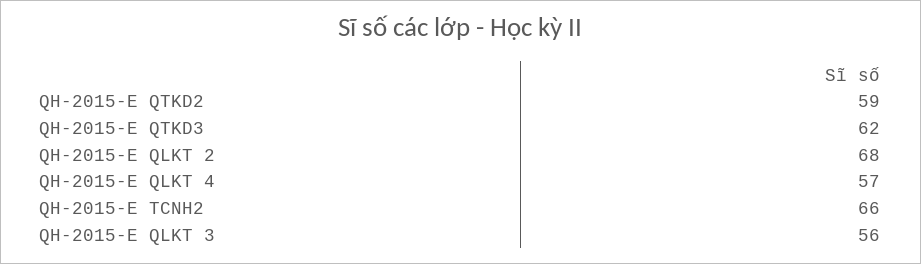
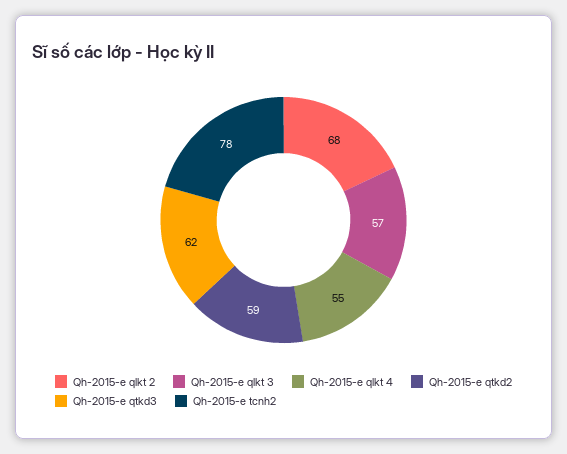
QH-2015-E QLKT 4: 57 -> 55
QH-2015-E TCNH2: 66 -> 78
QH-2015-E QLKT 3: 56 -> 57

